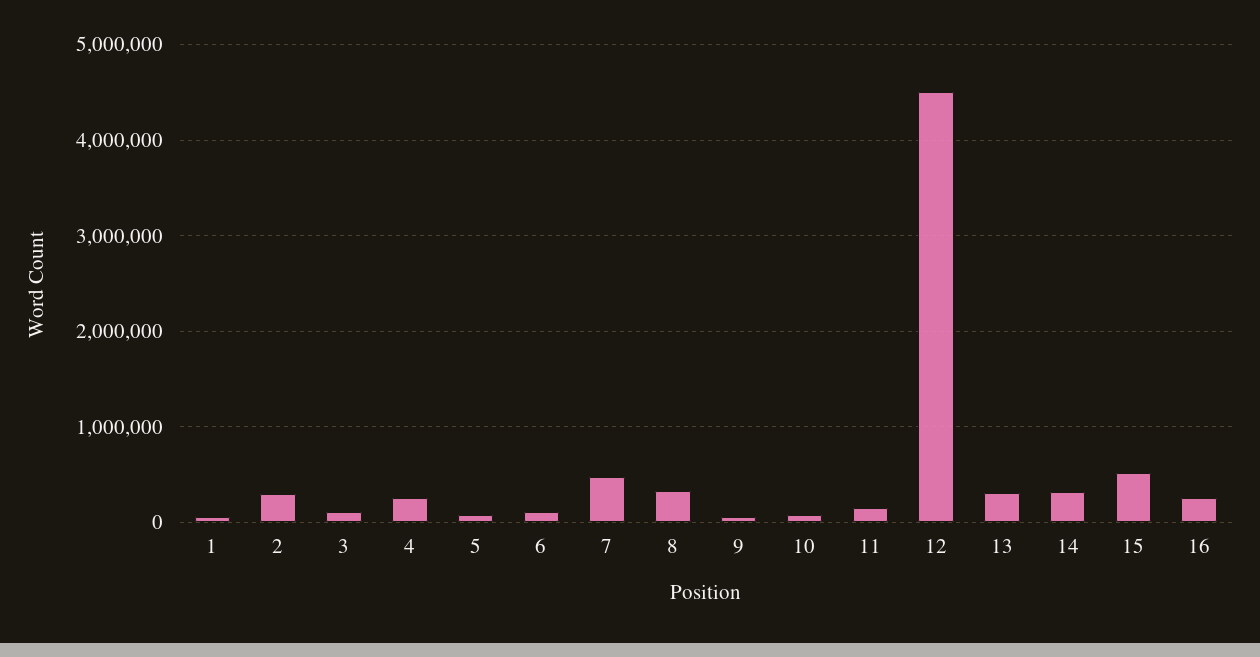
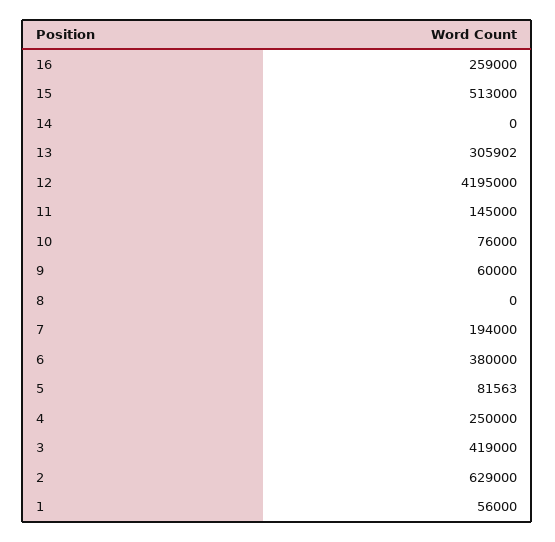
2: 300000 -> 629000
3: 100000 -> 419000
6: 100000 -> 380000
7: 500000 -> 194000
8: 300000 -> 0
12: 4500000 -> 4195000
14: 300000 -> 0

